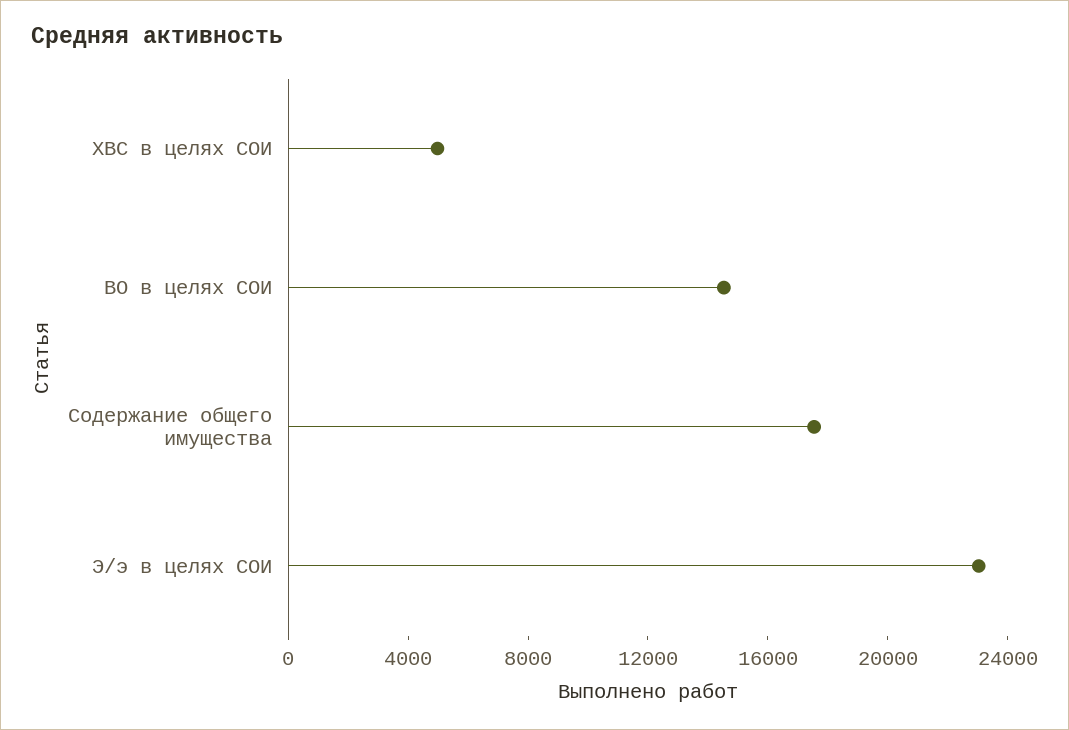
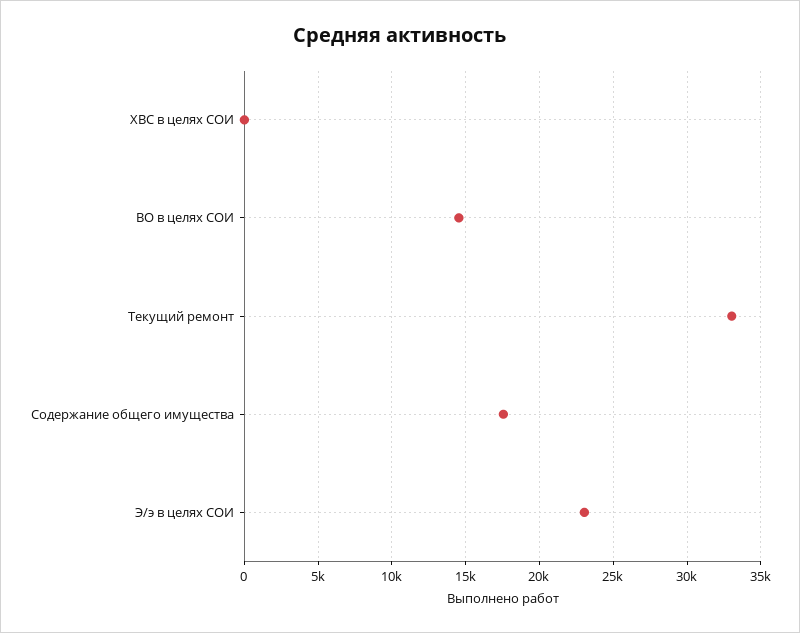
ХВС в целях СОИ: 5000 -> 0
Текущий ремонт: none -> 33000

